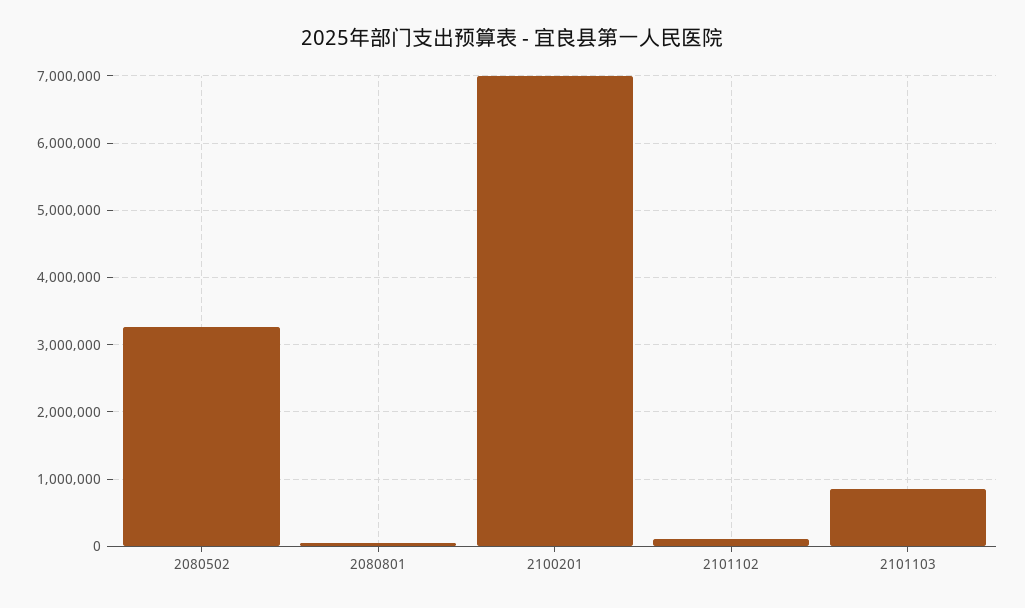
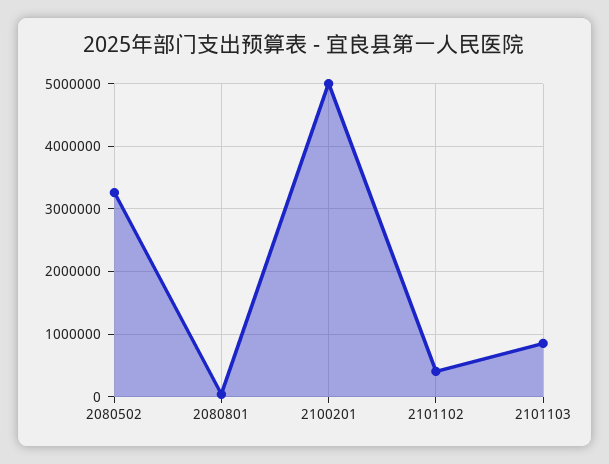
2100201: 7000000 -> 5000000
2101102: 100000 -> 400000

